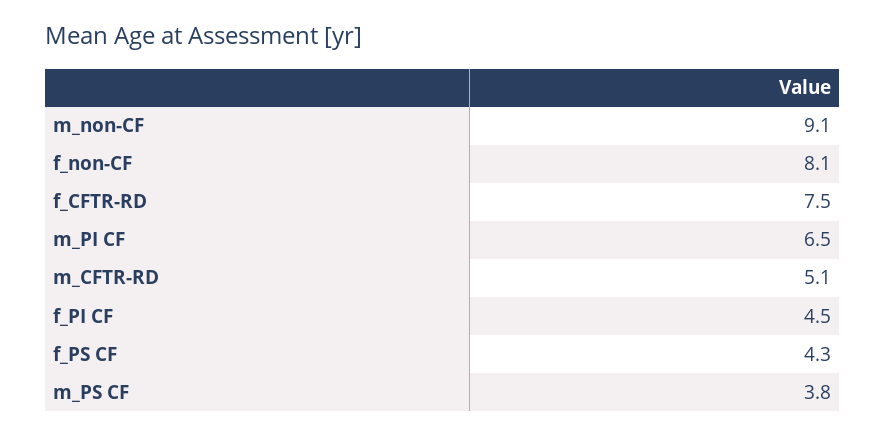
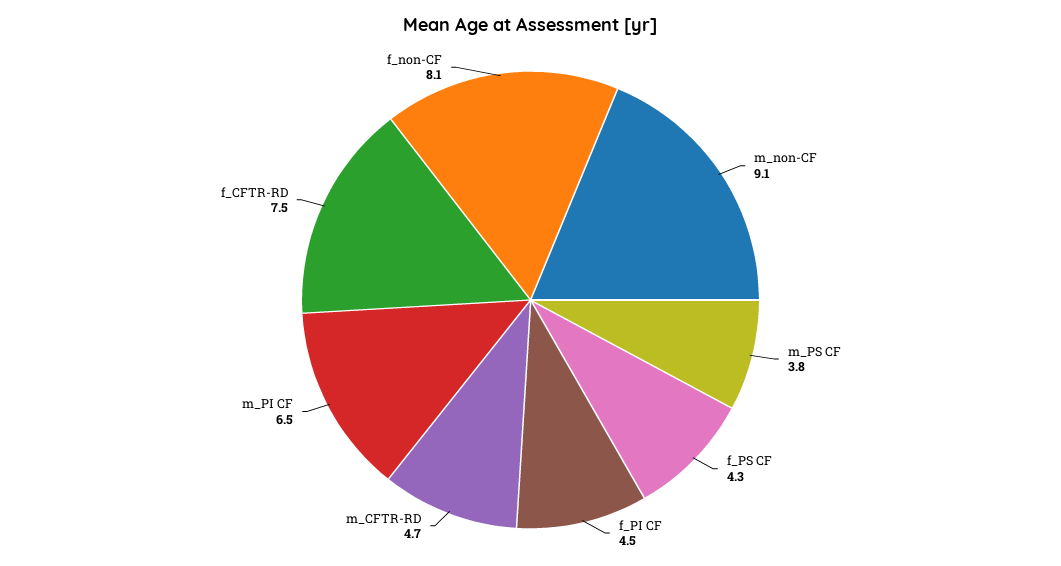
m_CFTR-RD: 5.1 -> 4.7

